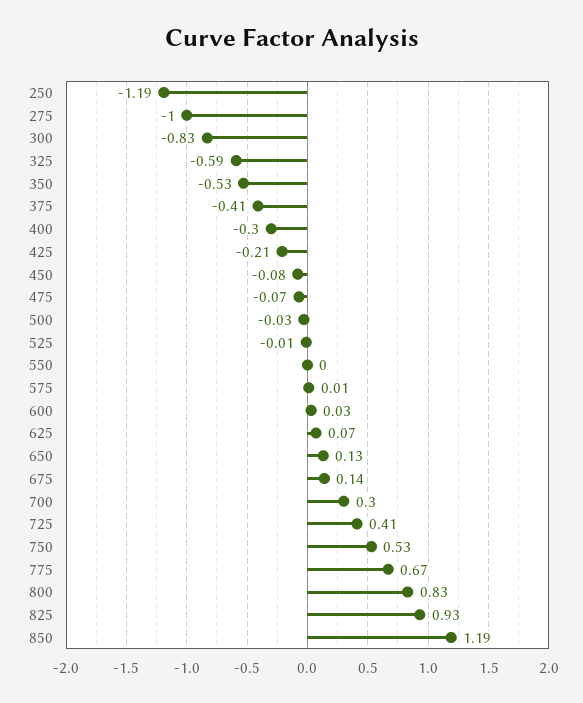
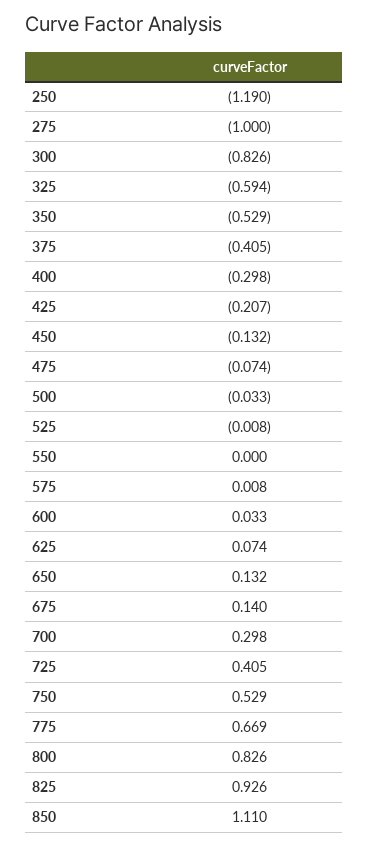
450: -0.08 -> -0.132
850: 1.19 -> 1.11

